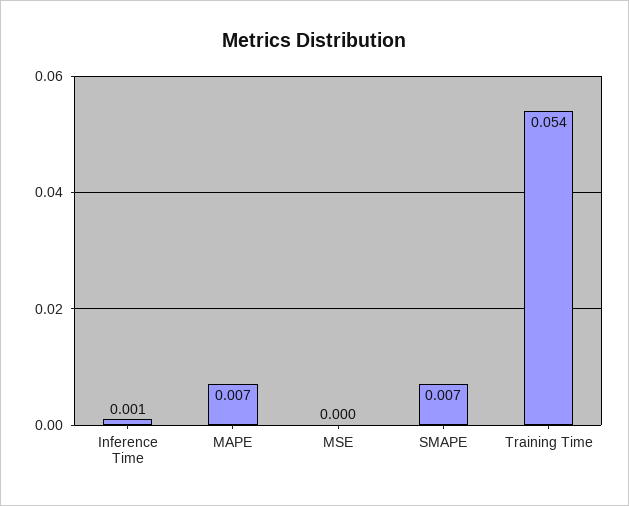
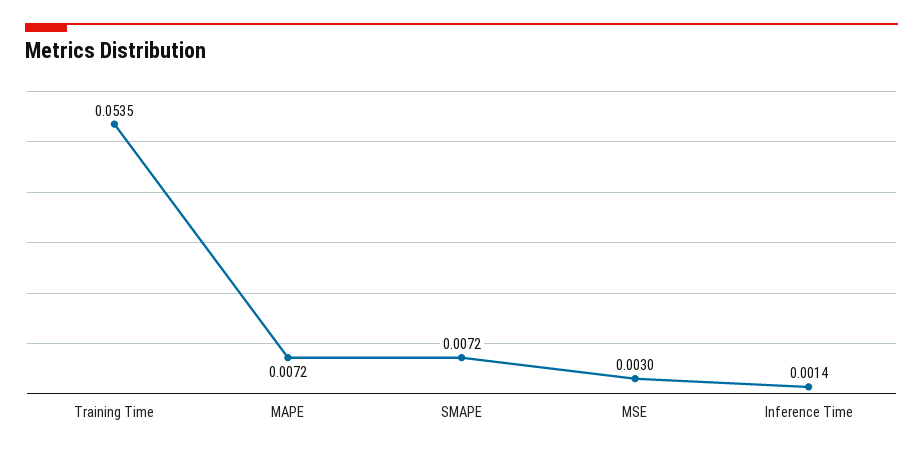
MSE: 0 -> 0.003

